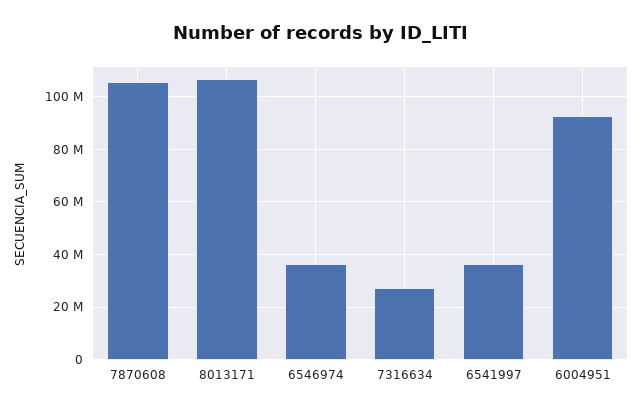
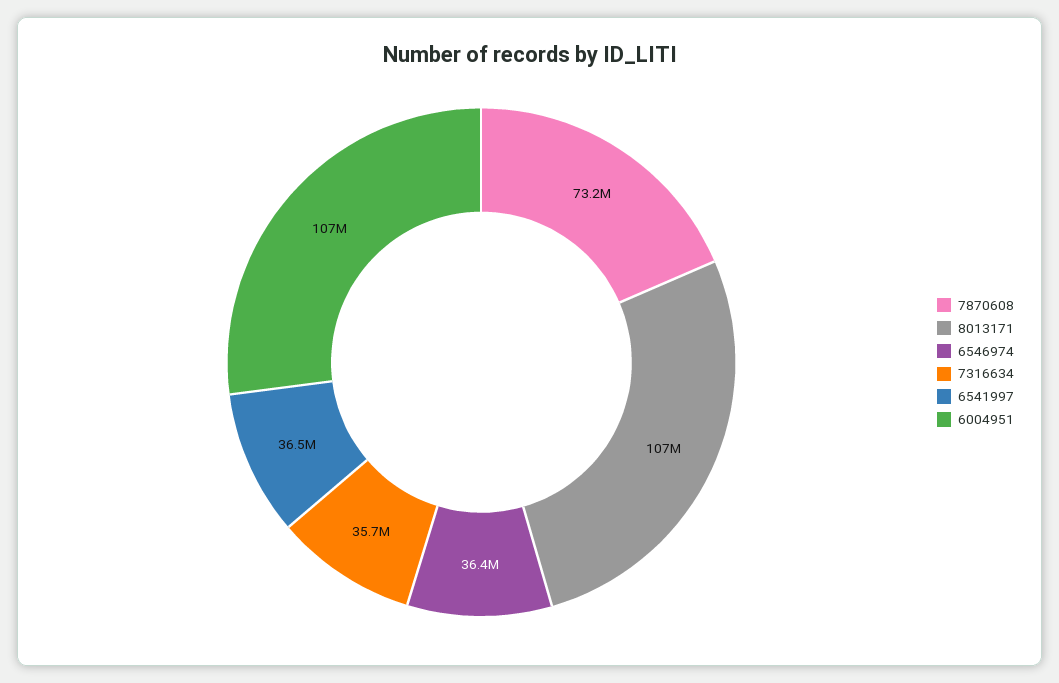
7870608: 105000000 -> 73200000
7316634: 27500000 -> 35700000
6004951: 92500000 -> 107000000

